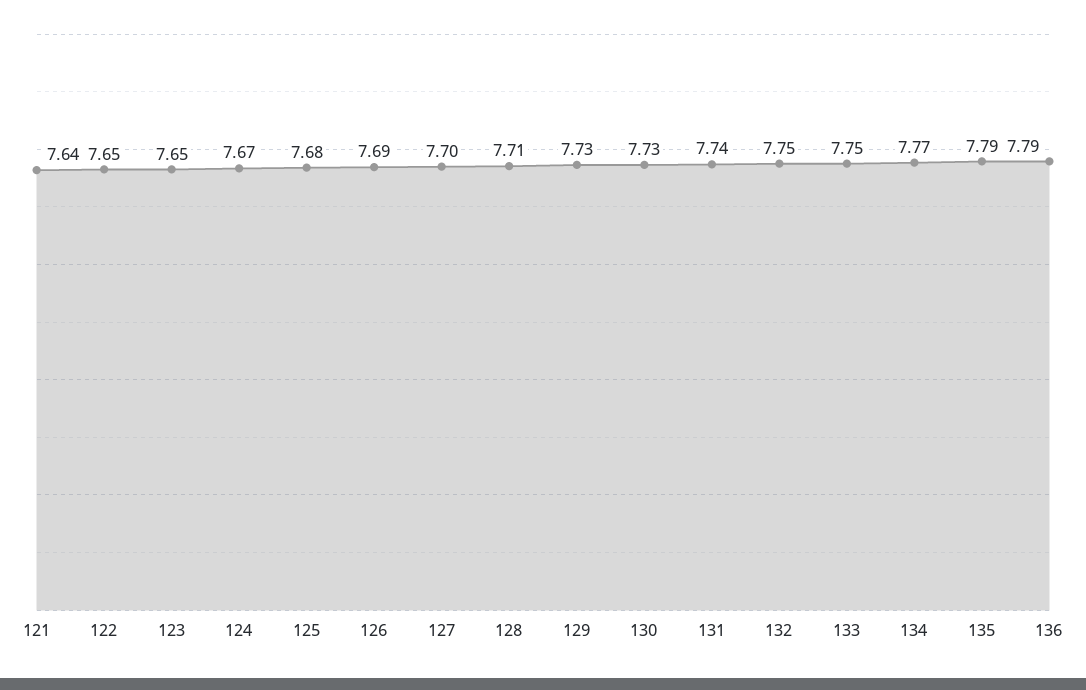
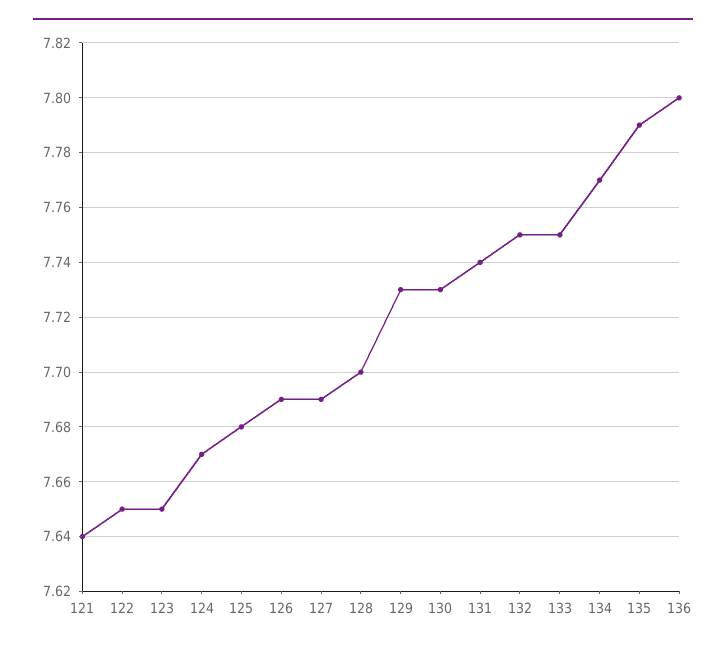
127: 7.7 -> 7.69
128: 7.71 -> 7.7
136: 7.79 -> 7.8

